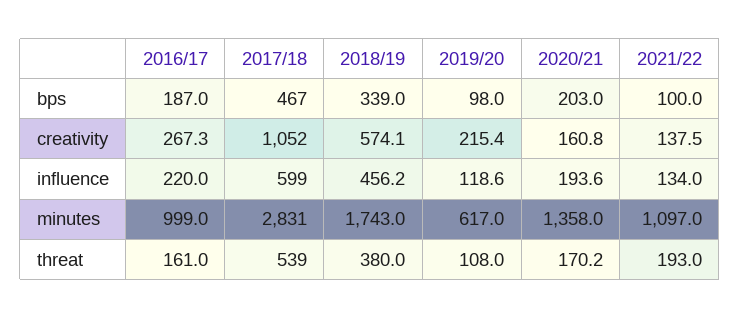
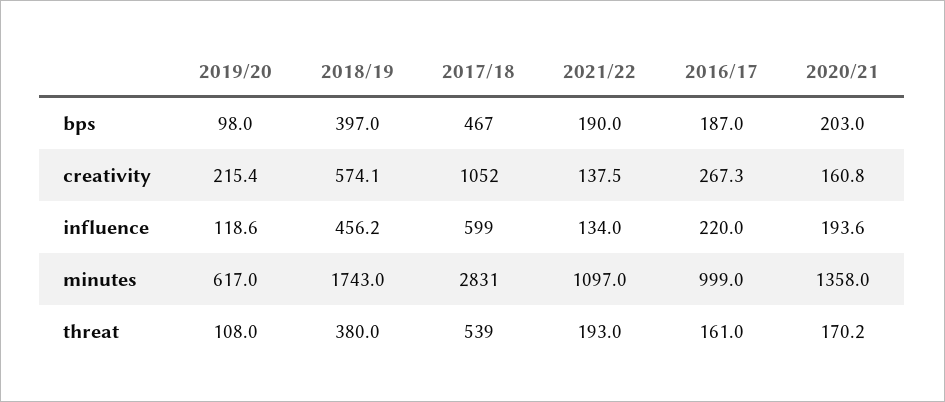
2018/19, bps: 339 -> 397
2021/22, bps: 100 -> 190

